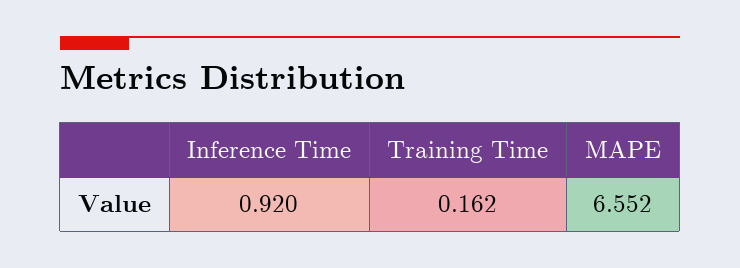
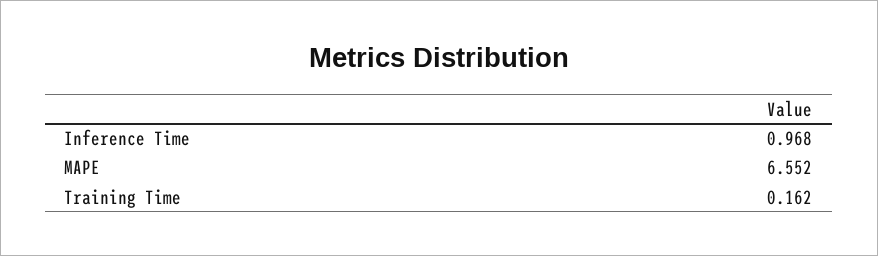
Inference Time: 0.92 -> 0.968

